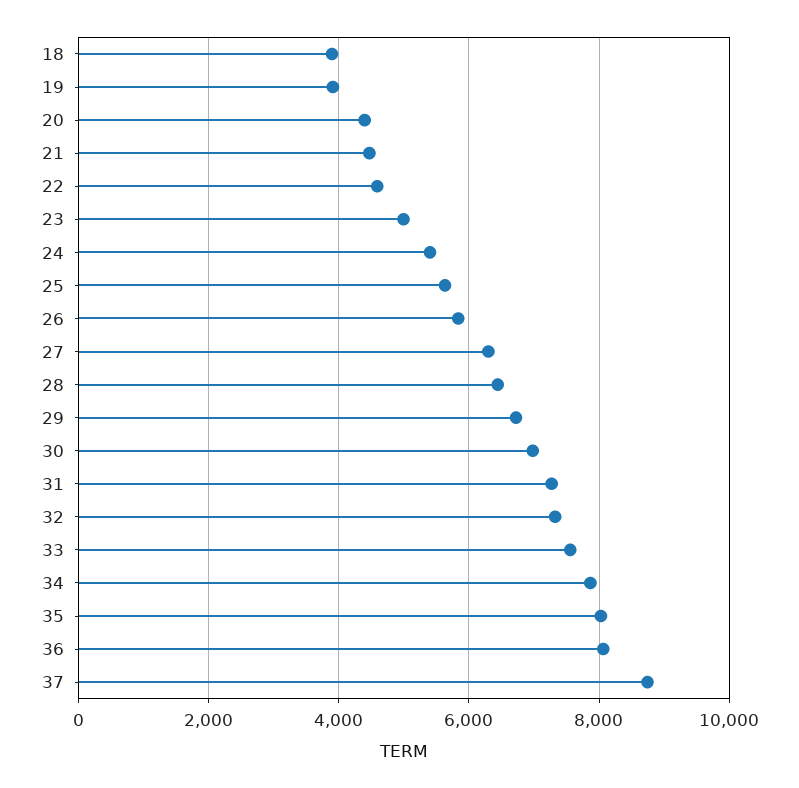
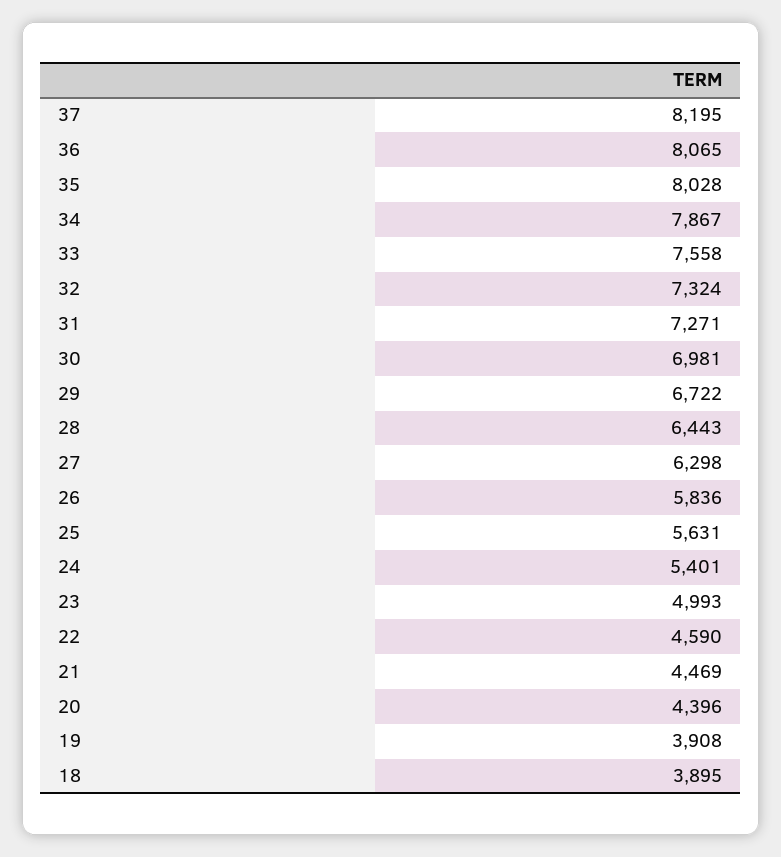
37: 8800 -> 8195

